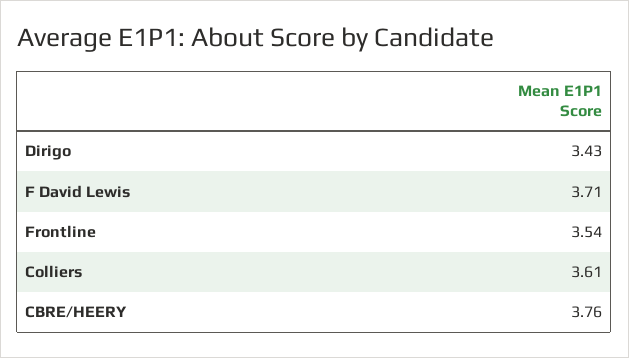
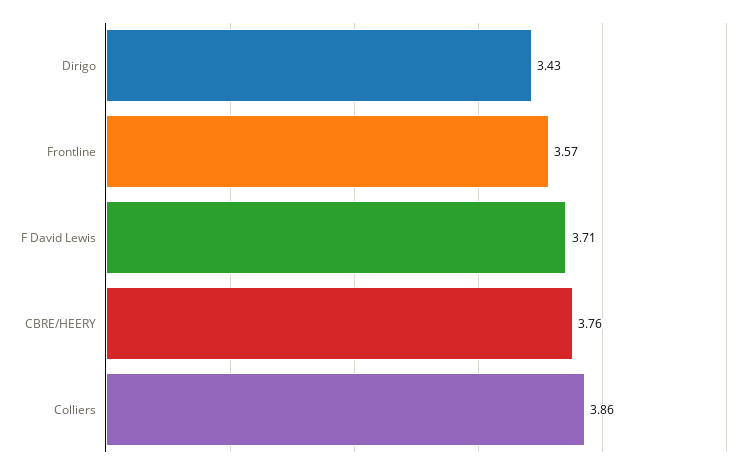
Frontline: 3.54 -> 3.57
Colliers: 3.61 -> 3.86

